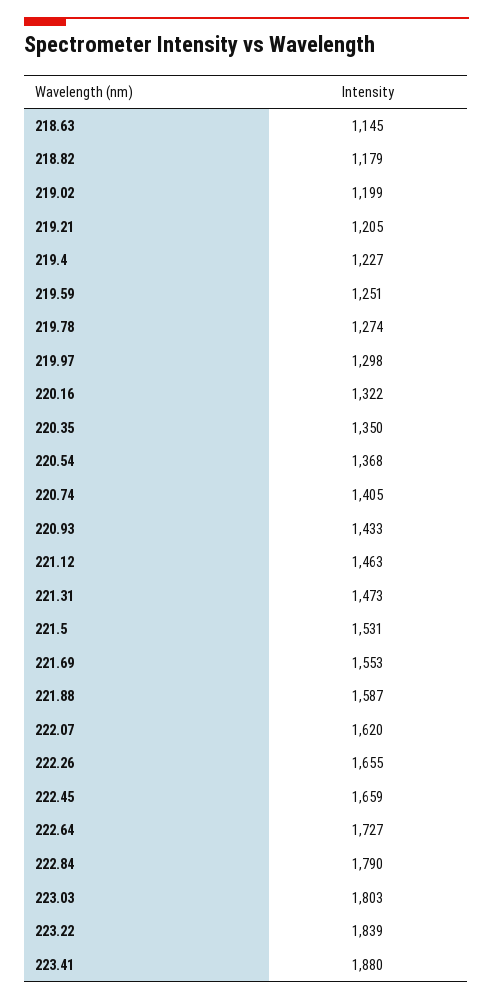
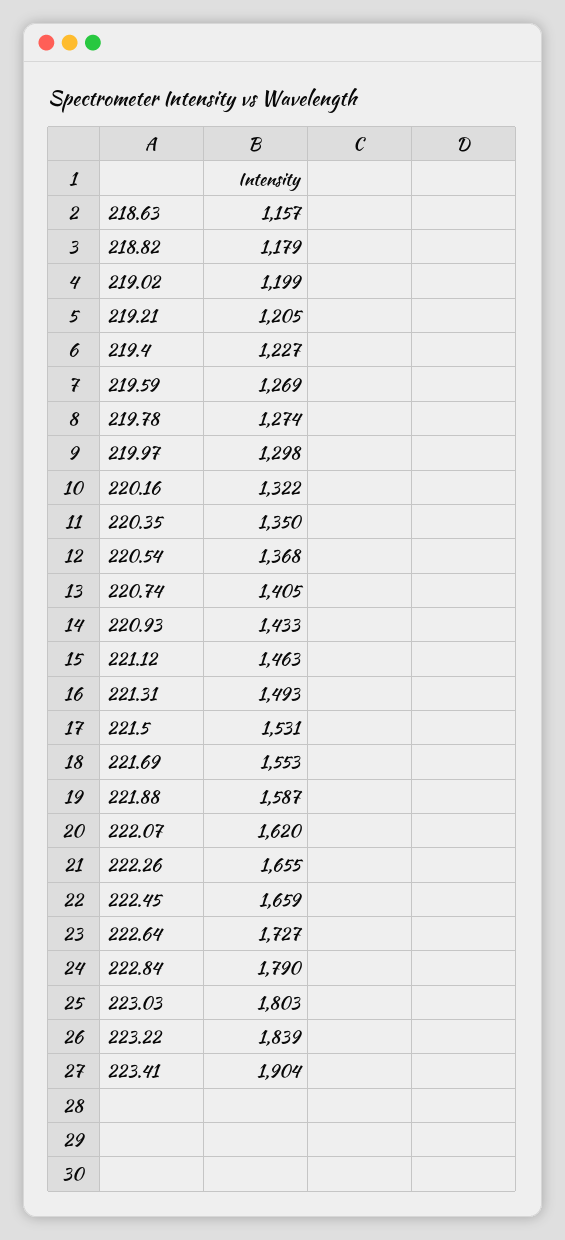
218.63: 1145 -> 1157
219.59: 1251 -> 1269
221.31: 1473 -> 1493
223.41: 1880 -> 1904

